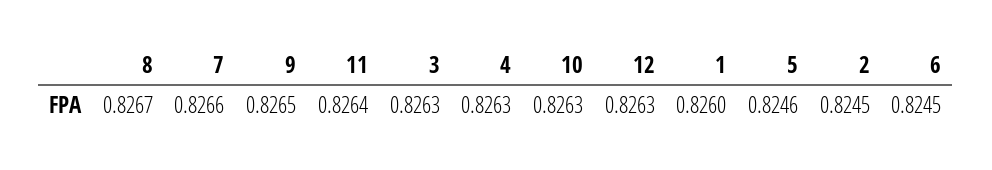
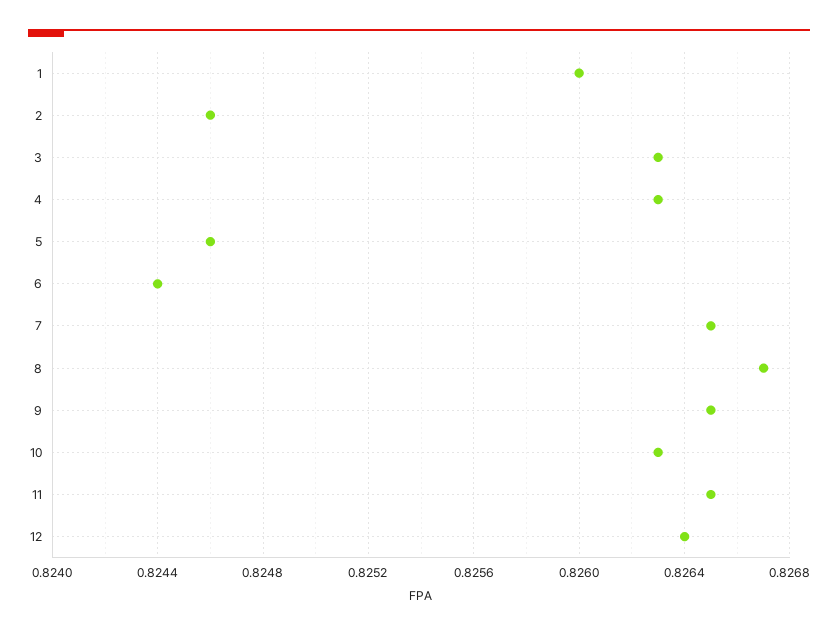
7: 0.8266 -> 0.8265
11: 0.8264 -> 0.8265
12: 0.8263 -> 0.8264
2: 0.8245 -> 0.8246
6: 0.8245 -> 0.8244

